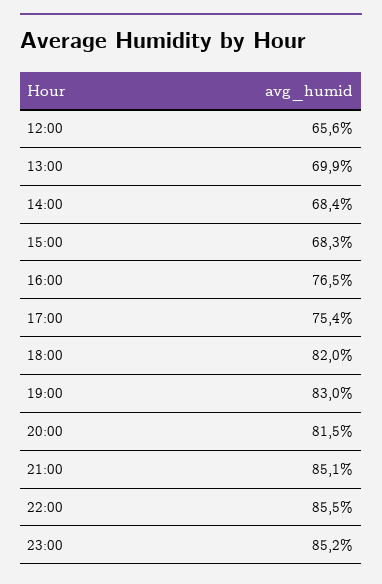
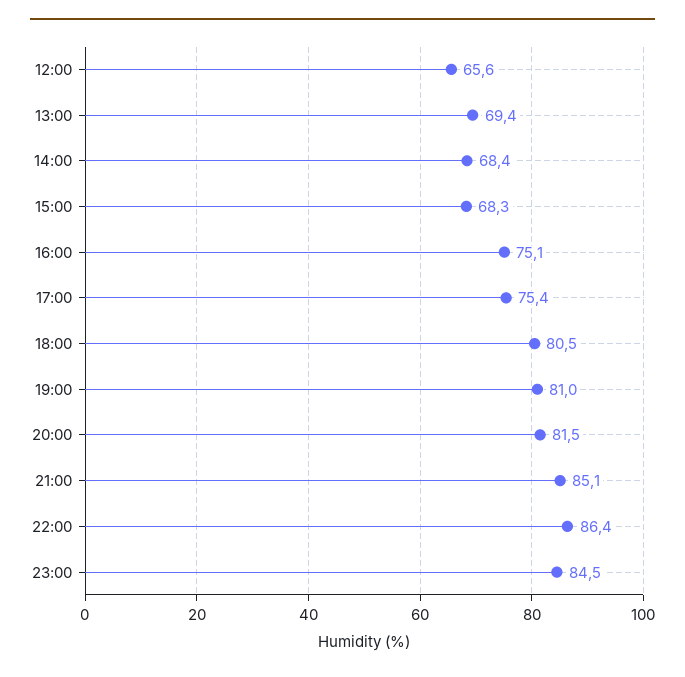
13:00: 69.9 -> 69.4
16:00: 76.5 -> 75.1
18:00: 82 -> 80.5
19:00: 83 -> 81
22:00: 85.5 -> 86.4
23:00: 85.2 -> 84.5

